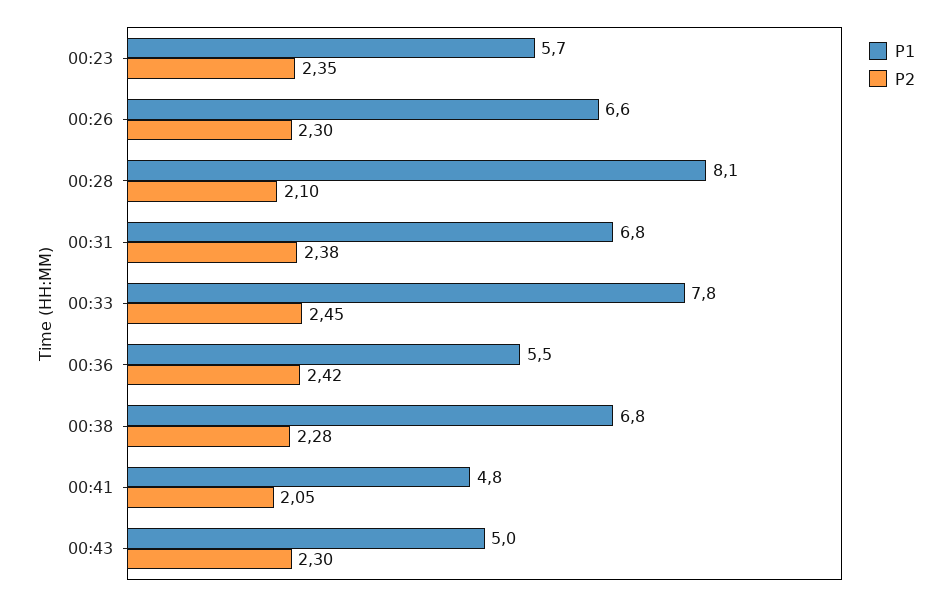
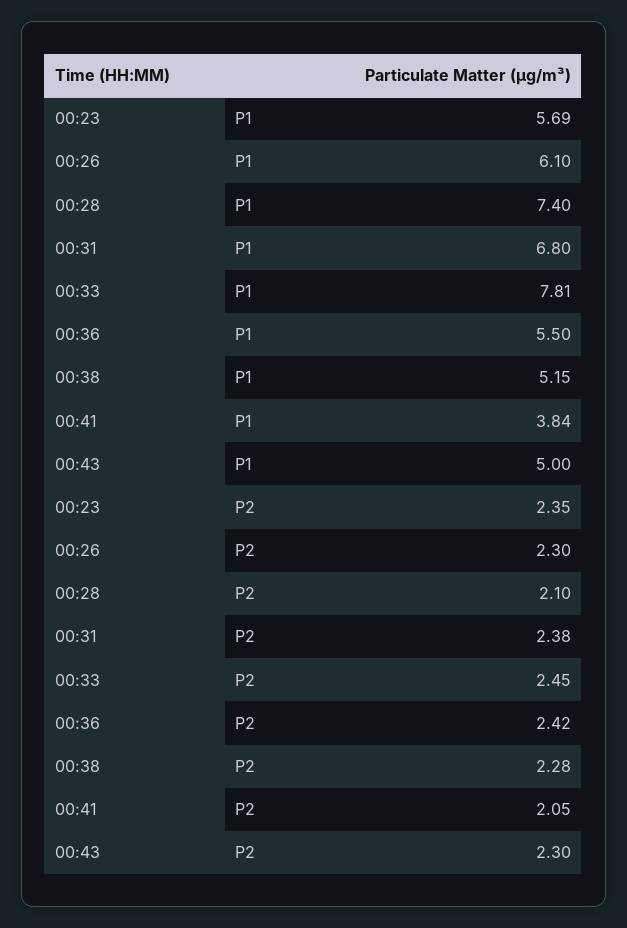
P1, 00:26: 6.6 -> 6.1
P1, 00:28: 8.1 -> 7.4
P1, 00:38: 6.8 -> 5.15
P1, 00:41: 4.8 -> 3.84

